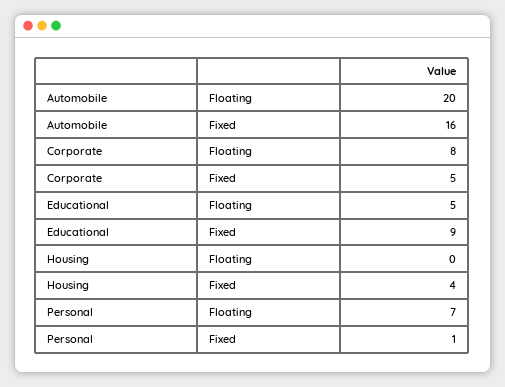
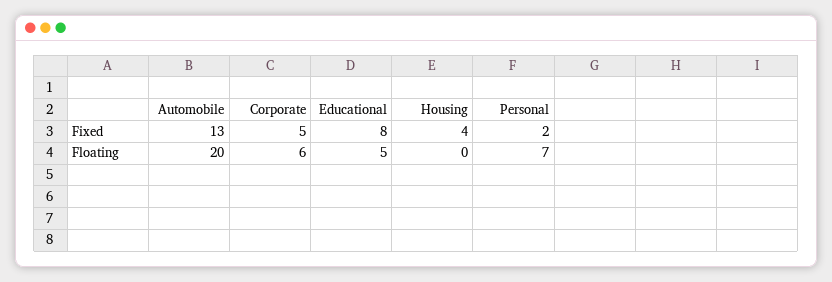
Automobile, Fixed: 16 -> 13
Corporate, Floating: 8 -> 6
Educational, Fixed: 9 -> 8
Personal, Fixed: 1 -> 2

